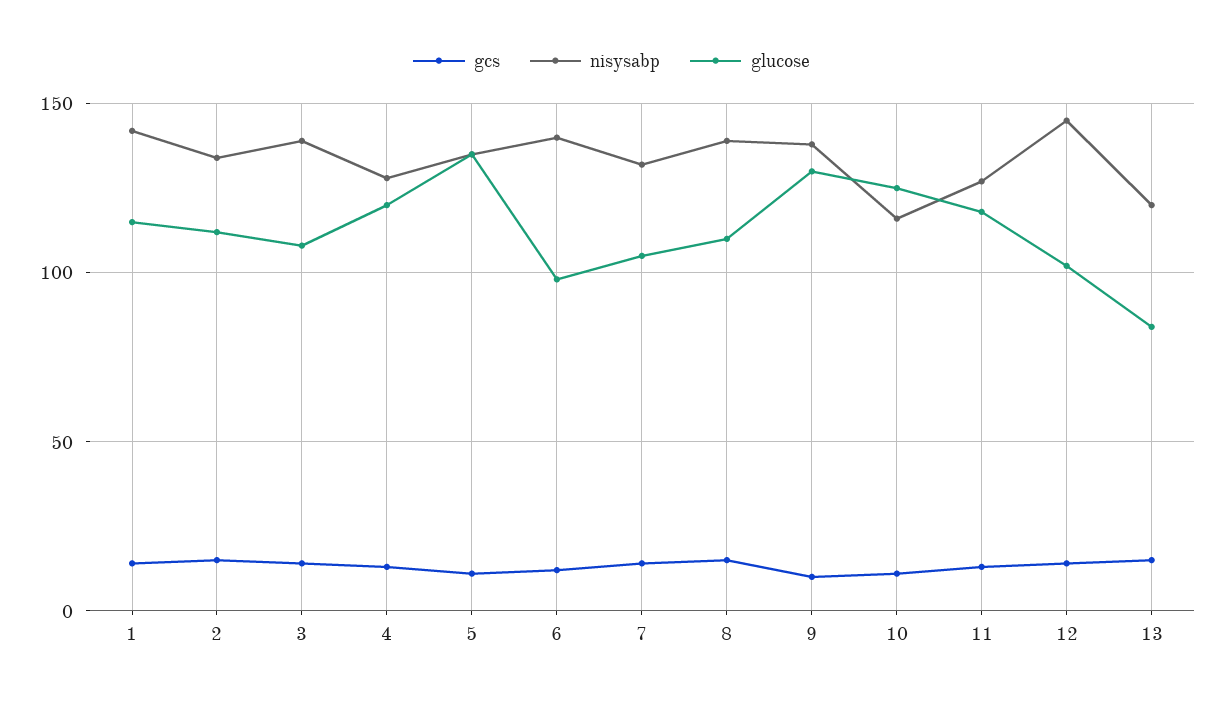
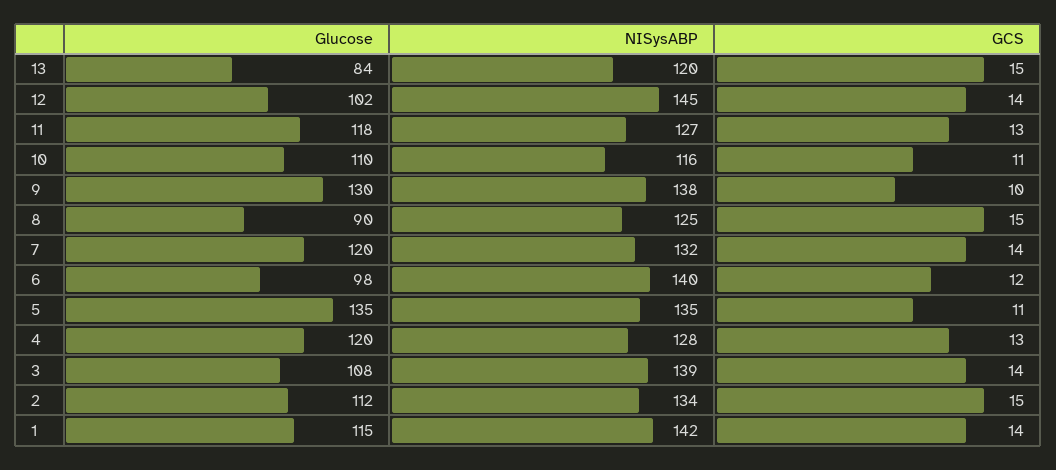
glucose, 7: 105 -> 120
nisysabp, 8: 140 -> 125
glucose, 8: 110 -> 90
glucose, 10: 125 -> 110

